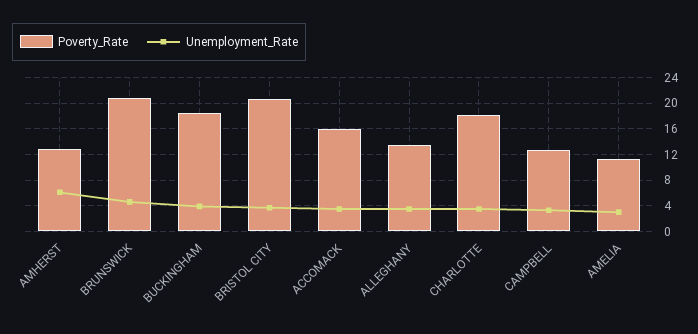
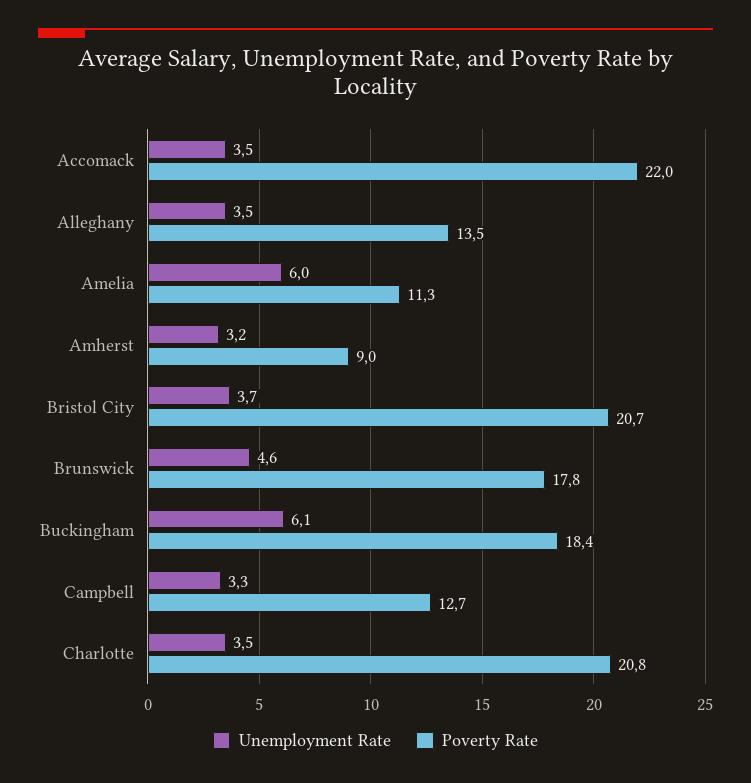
Poverty_Rate, AMHERST: 13 -> 9
Unemployment_Rate, AMHERST: 6 -> 3.2
Poverty_Rate, BRUNSWICK: 21 -> 17.8
Unemployment_Rate, BUCKINGHAM: 4 -> 6.1
Poverty_Rate, ACCOMACK: 16 -> 22
Poverty_Rate, CHARLOTTE: 18 -> 20.8
Unemployment_Rate, AMELIA: 3 -> 6

